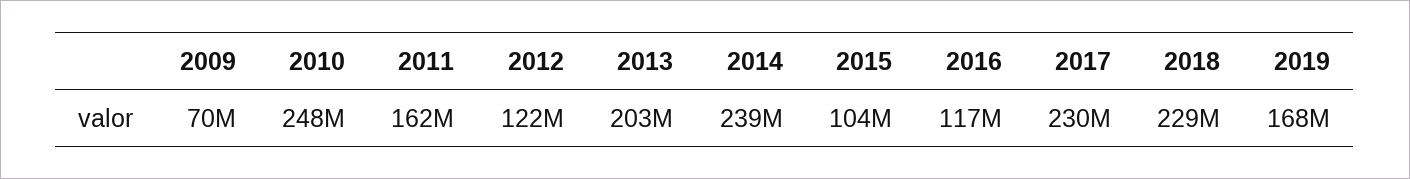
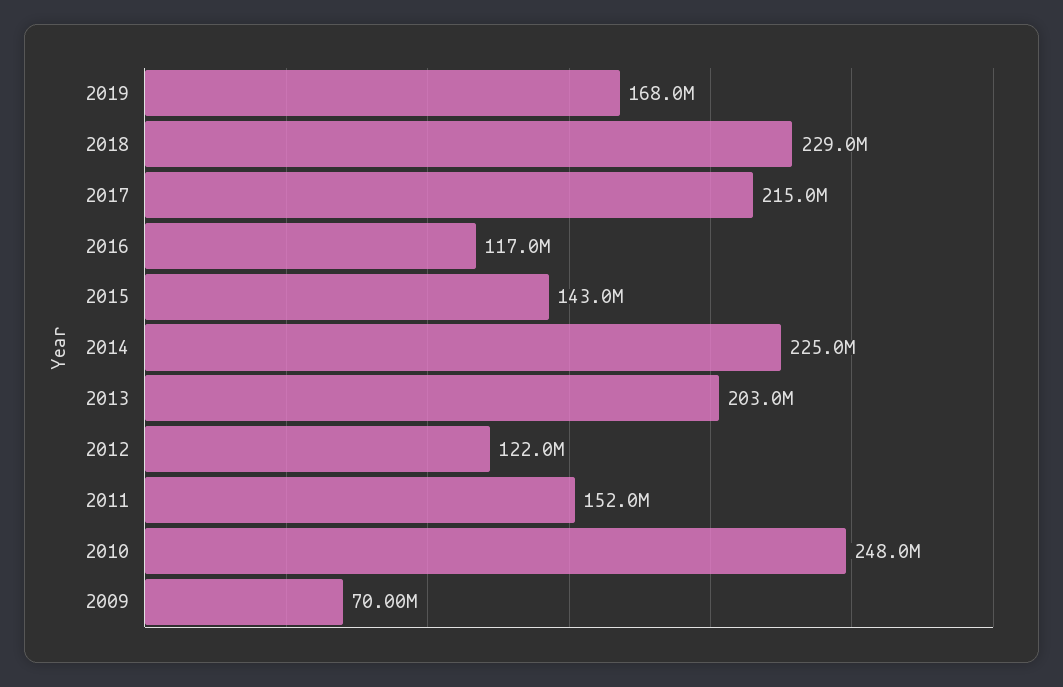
2011: 162000000 -> 152000000
2014: 239000000 -> 225000000
2015: 104000000 -> 143000000
2017: 230000000 -> 215000000

